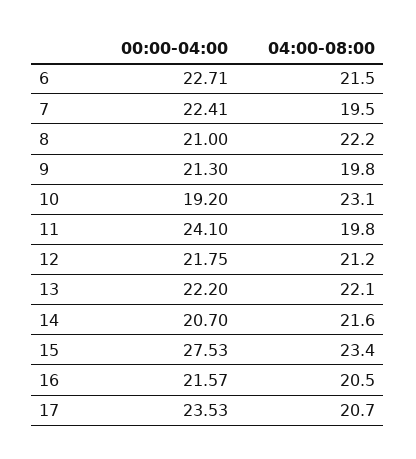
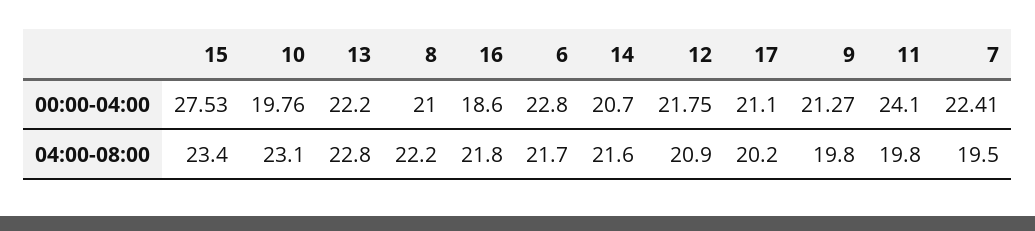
00:00-04:00, 6: 22.71 -> 22.8
04:00-08:00, 6: 21.5 -> 21.7
00:00-04:00, 9: 21.3 -> 21.27
00:00-04:00, 10: 19.2 -> 19.76
04:00-08:00, 12: 21.2 -> 20.9
04:00-08:00, 13: 22.1 -> 22.8
00:00-04:00, 16: 21.57 -> 18.6
04:00-08:00, 16: 20.5 -> 21.8
00:00-04:00, 17: 23.53 -> 21.1
04:00-08:00, 17: 20.7 -> 20.2

